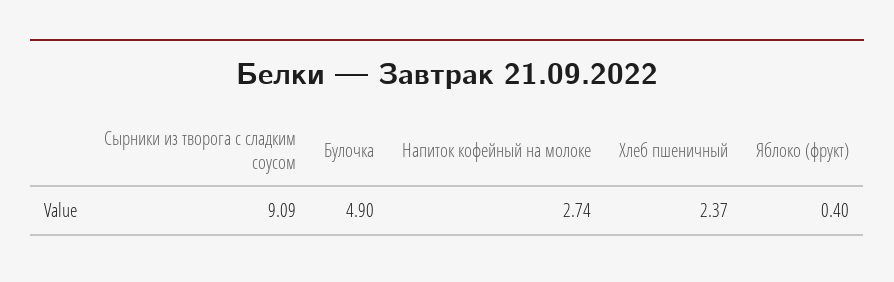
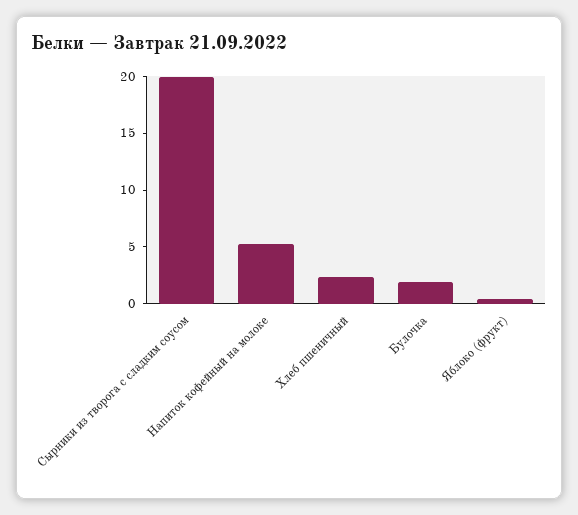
Сырники из творога с сладким соусом: 9.09 -> 20
Булочка: 4.9 -> 2
Напиток кофейный на молоке: 2.74 -> 5

